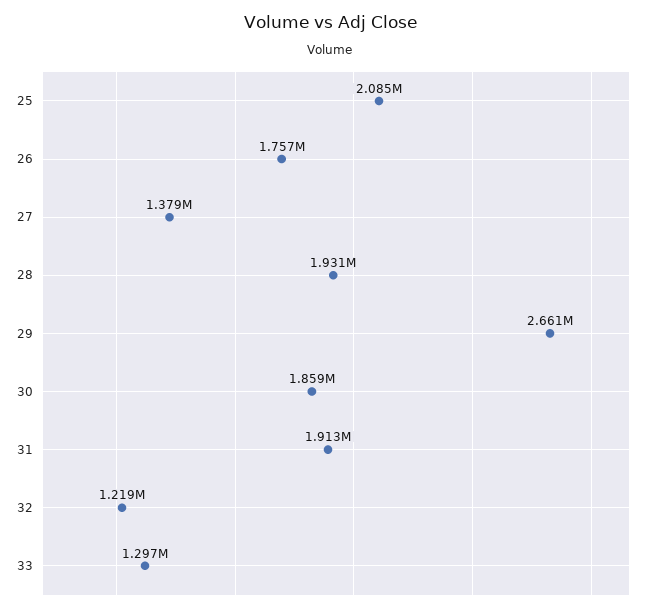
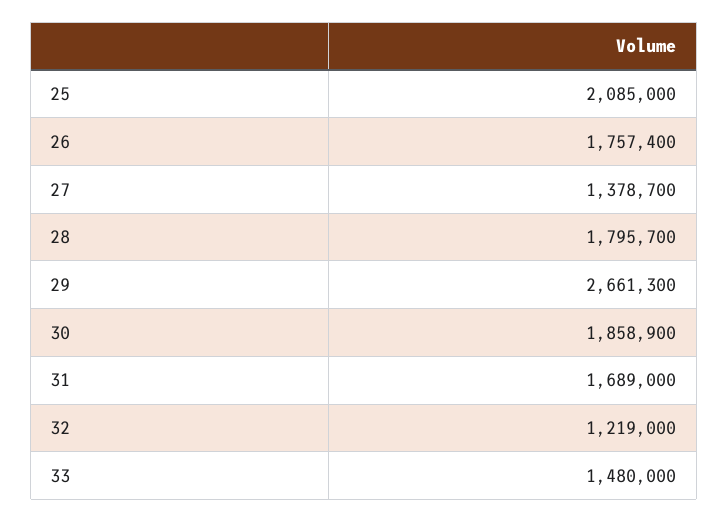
28: 1931000 -> 1795700
31: 1913000 -> 1689000
33: 1297000 -> 1480000

